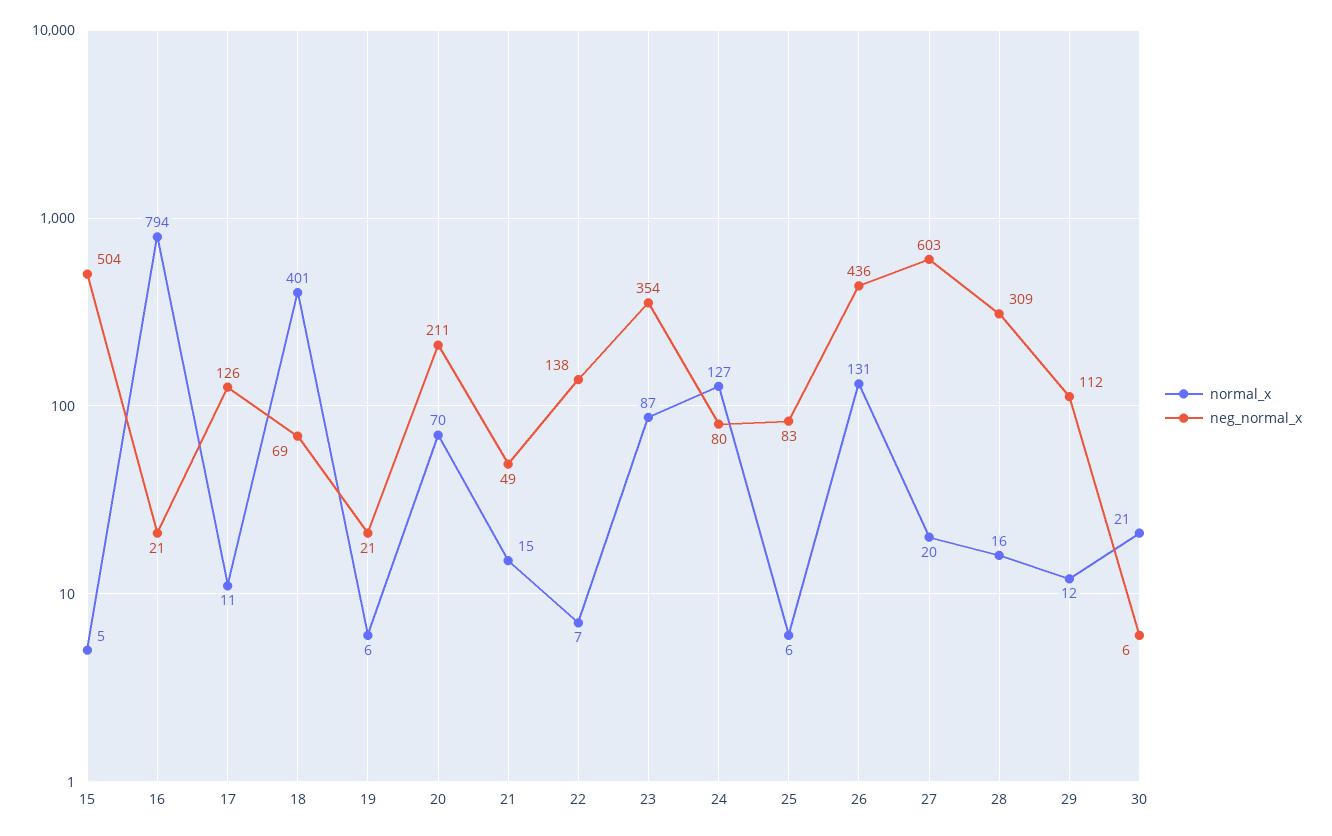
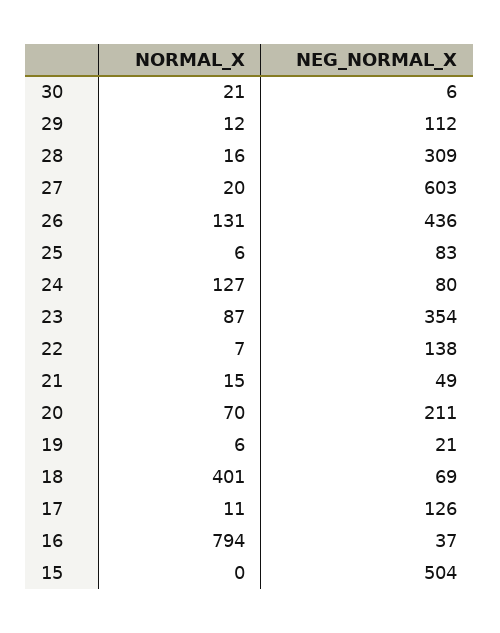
normal_x, 15: 5 -> 0
neg_normal_x, 16: 21 -> 37

